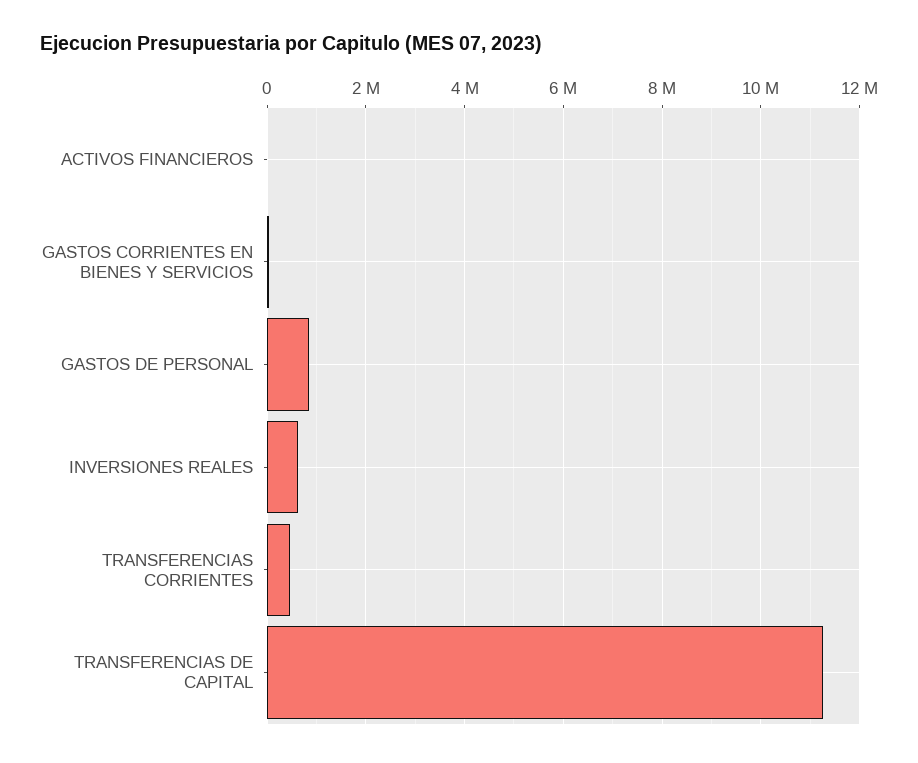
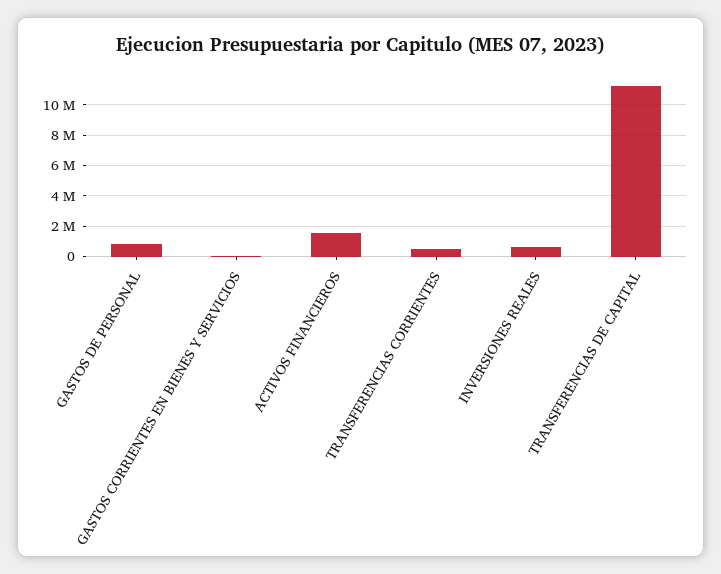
ACTIVOS FINANCIEROS: 0 -> 1500000

